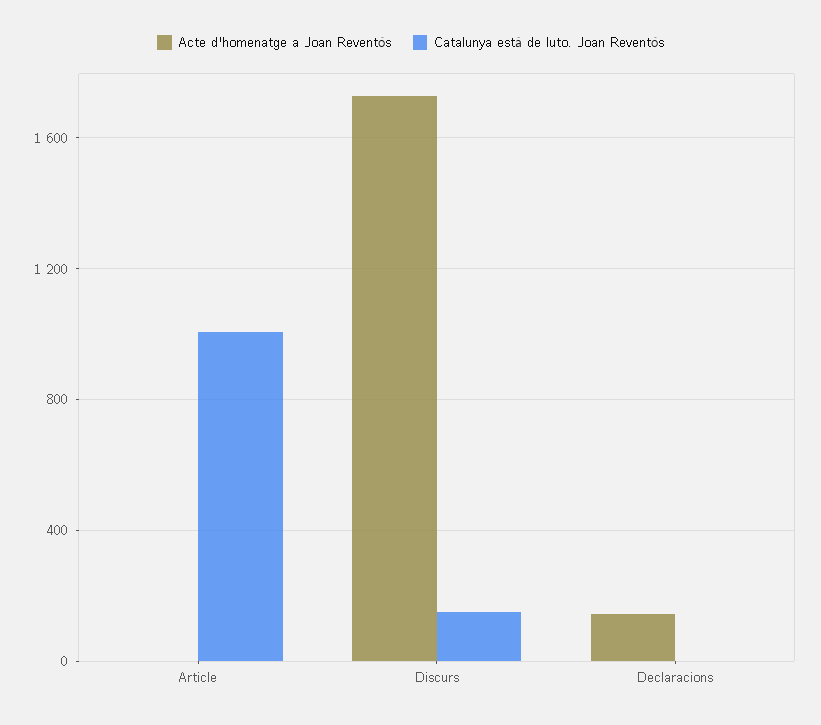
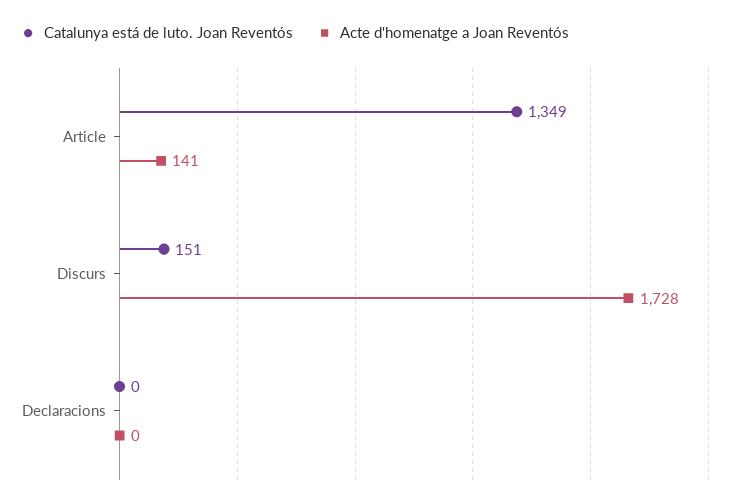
Acte d'homenatge a Joan Reventós, Article: 0 -> 141
Catalunya está de luto. Joan Reventós, Article: 1000 -> 1349
Acte d'homenatge a Joan Reventós, Declaracions: 150 -> 0

